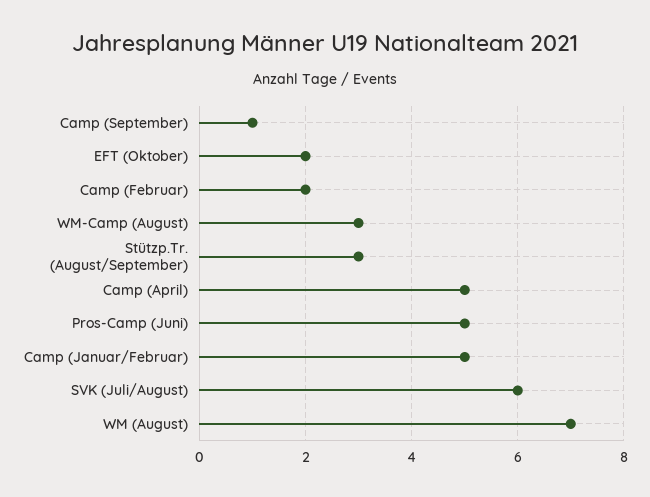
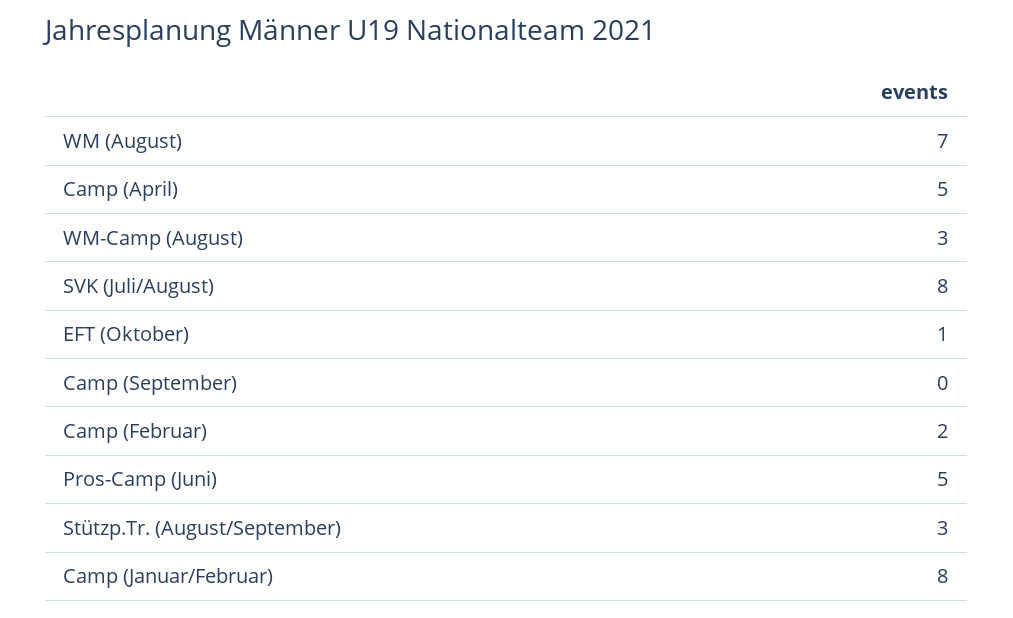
Camp (September): 1 -> 0
EFT (Oktober): 2 -> 1
Camp (Januar/Februar): 5 -> 8
SVK (Juli/August): 6 -> 8

